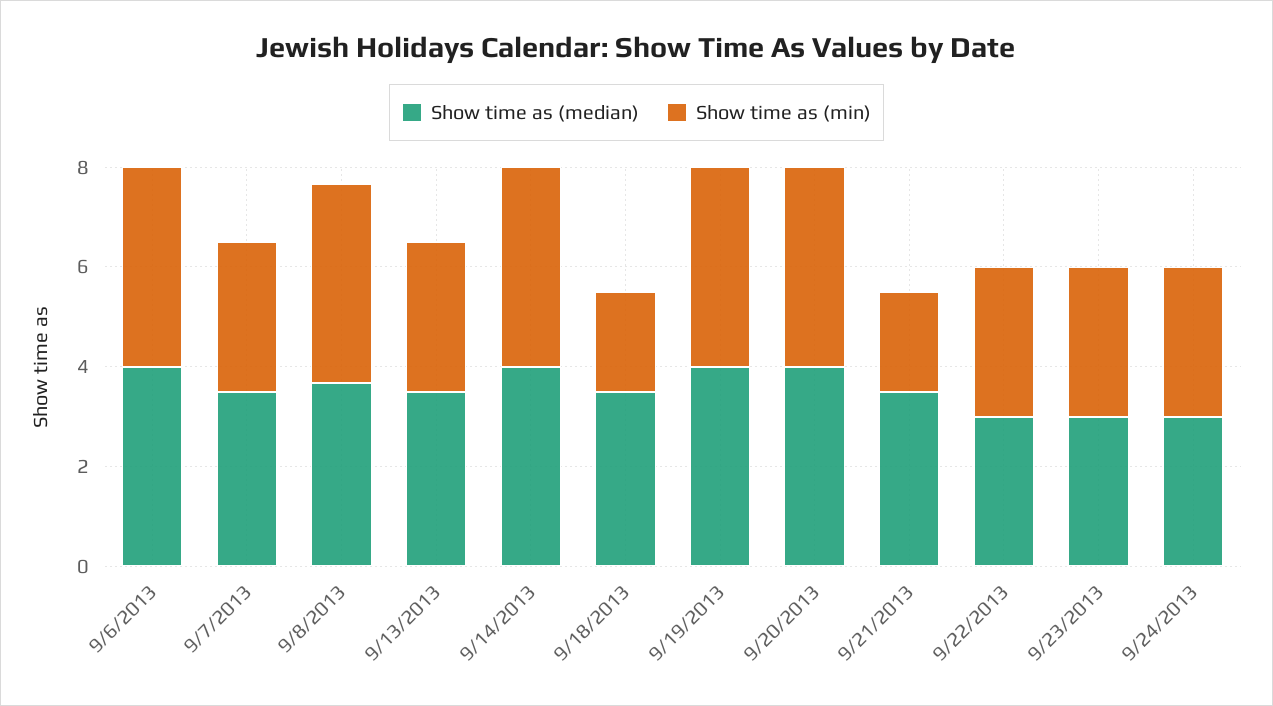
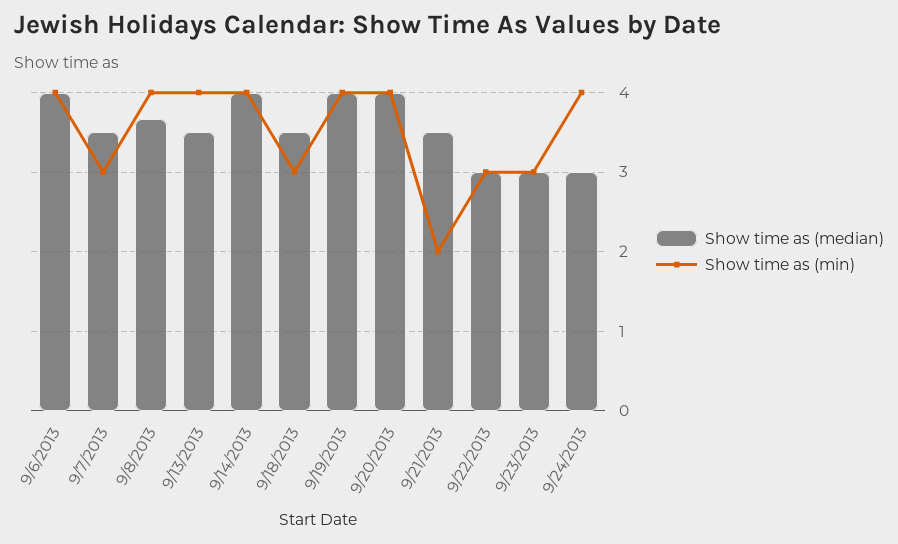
Show time as (min), 9/13/2013: 3 -> 4
Show time as (min), 9/18/2013: 2 -> 3
Show time as (min), 9/24/2013: 3 -> 4

